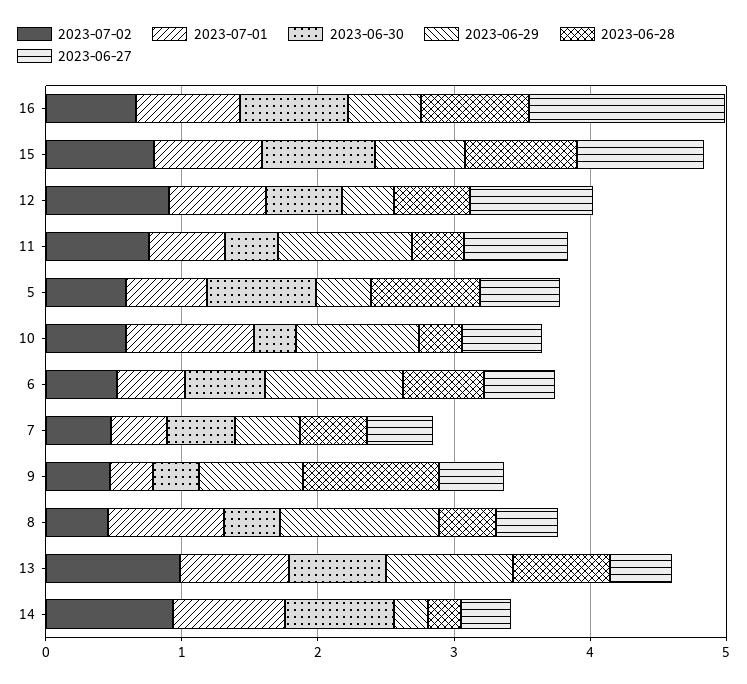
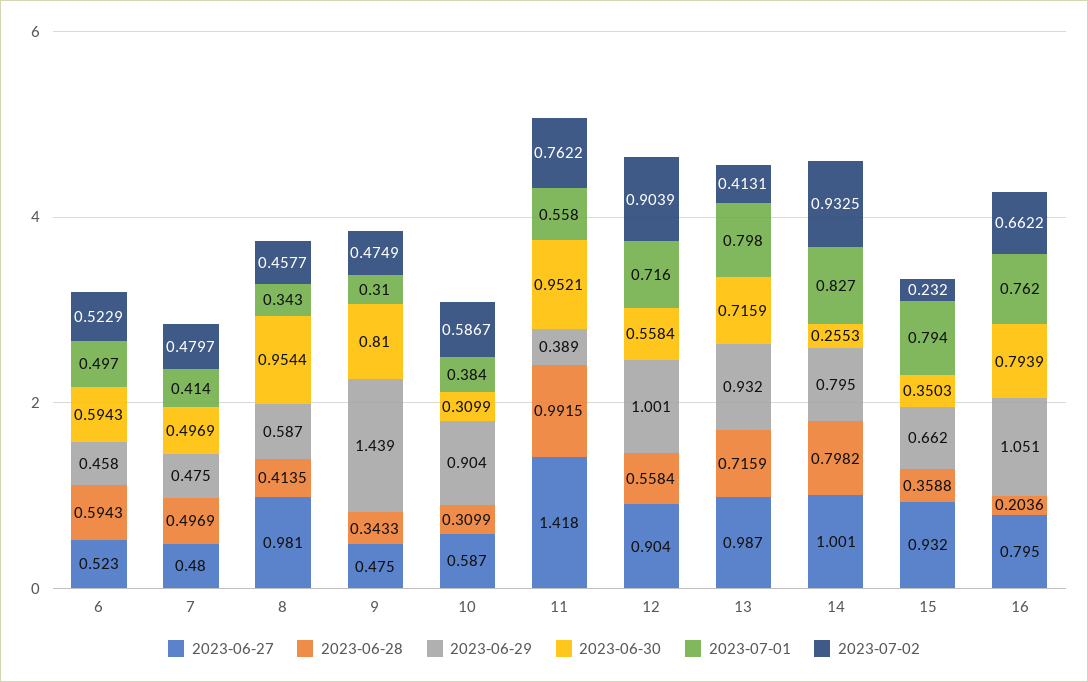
2023-06-29, 16: 0.6 -> 1.051
2023-06-28, 16: 0.8 -> 0.2036
2023-06-27, 16: 1.4 -> 0.795
2023-07-02, 15: 0.8 -> 0.232
2023-06-30, 15: 0.8 -> 0.3503
2023-06-28, 15: 0.8 -> 0.3588
2023-06-29, 12: 0.4 -> 1.001
2023-06-30, 11: 0.4 -> 0.9521
2023-06-29, 11: 1 -> 0.389
2023-06-28, 11: 0.4 -> 0.9915
2023-06-27, 11: 0.8 -> 1.418
2023-07-02, 5: 0.6 -> none
2023-07-01, 5: 0.6 -> none
2023-06-30, 5: 0.8 -> none
2023-06-29, 5: 0.4 -> none
2023-06-28, 5: 0.8 -> none
2023-06-27, 5: 0.6 -> none
2023-07-01, 10: 1 -> 0.384
2023-06-29, 6: 1 -> 0.458
2023-06-30, 9: 0.4 -> 0.81
2023-06-29, 9: 0.8 -> 1.439
2023-06-28, 9: 1 -> 0.3433
2023-07-01, 8: 0.8 -> 0.343
2023-06-30, 8: 0.4 -> 0.9544
2023-06-29, 8: 1.2 -> 0.587
2023-06-27, 8: 0.4 -> 0.981
2023-07-02, 13: 1 -> 0.4131
2023-06-27, 13: 0.4 -> 0.987
2023-06-30, 14: 0.8 -> 0.2553
2023-06-29, 14: 0.2 -> 0.795
2023-06-28, 14: 0.2 -> 0.7982
2023-06-27, 14: 0.4 -> 1.001

